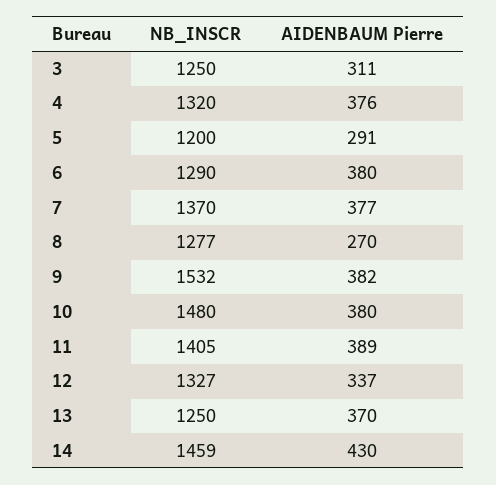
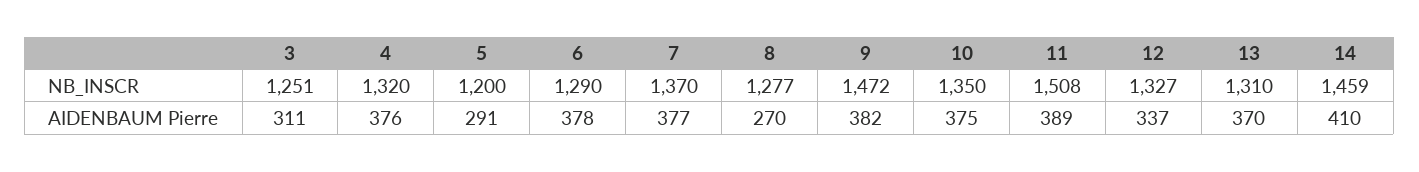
NB_INSCR, 3: 1250 -> 1251
AIDENBAUM Pierre, 6: 380 -> 378
NB_INSCR, 9: 1532 -> 1472
NB_INSCR, 10: 1480 -> 1350
AIDENBAUM Pierre, 10: 380 -> 375
NB_INSCR, 11: 1405 -> 1508
NB_INSCR, 13: 1250 -> 1310
AIDENBAUM Pierre, 14: 430 -> 410

